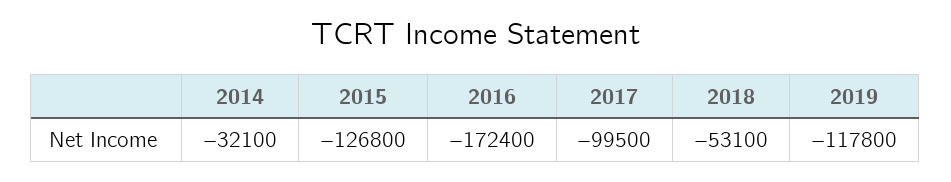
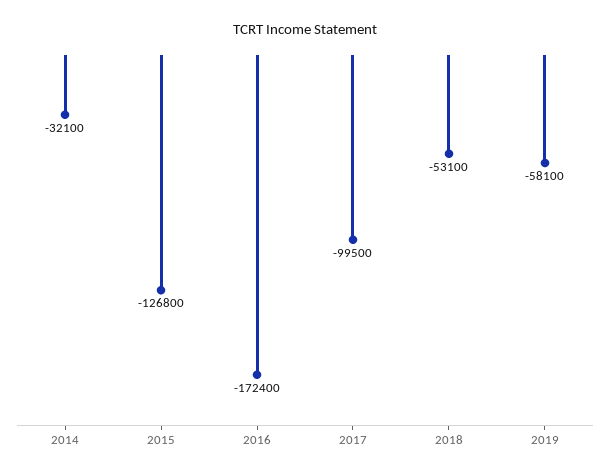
2019: -117800 -> -58100

